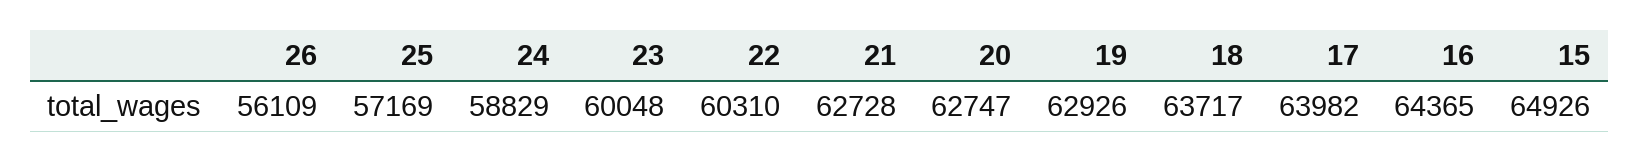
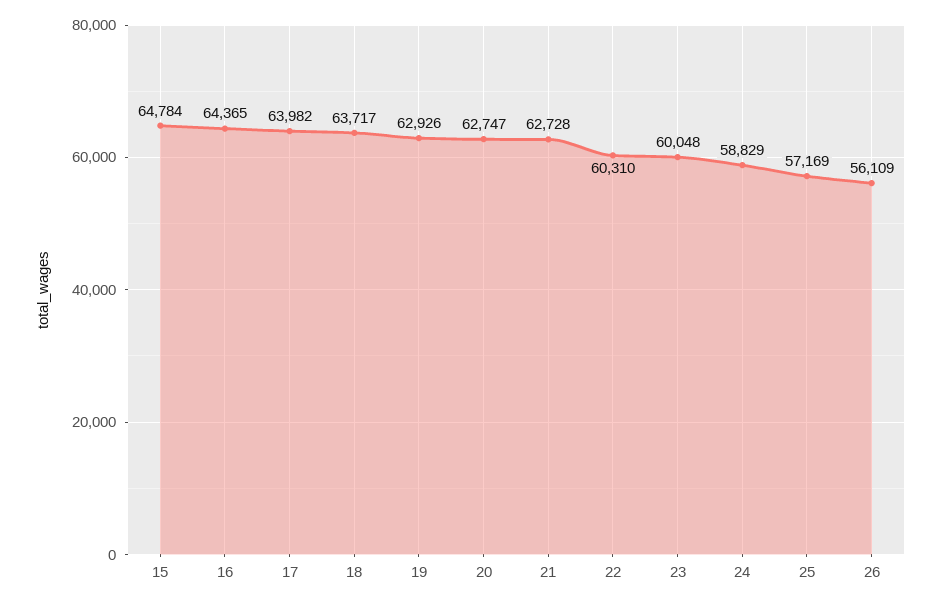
15: 64926 -> 64784

